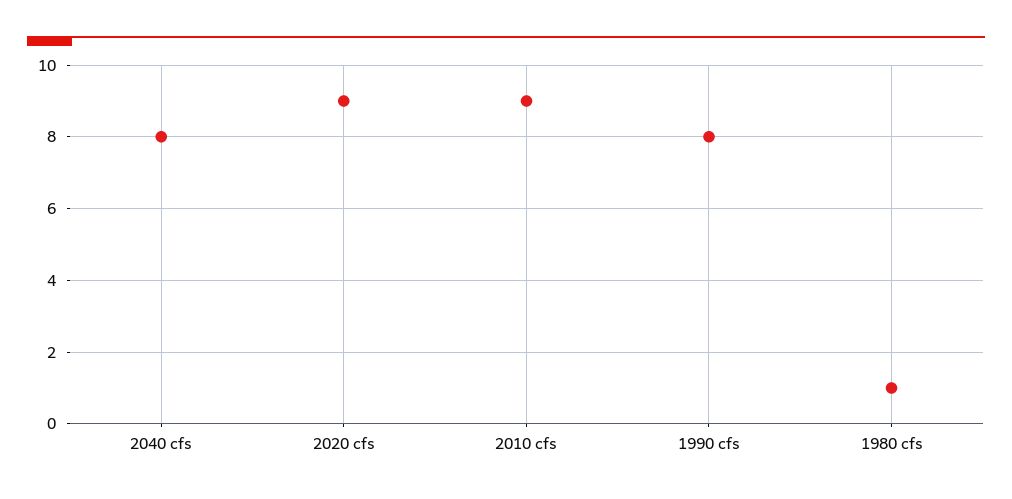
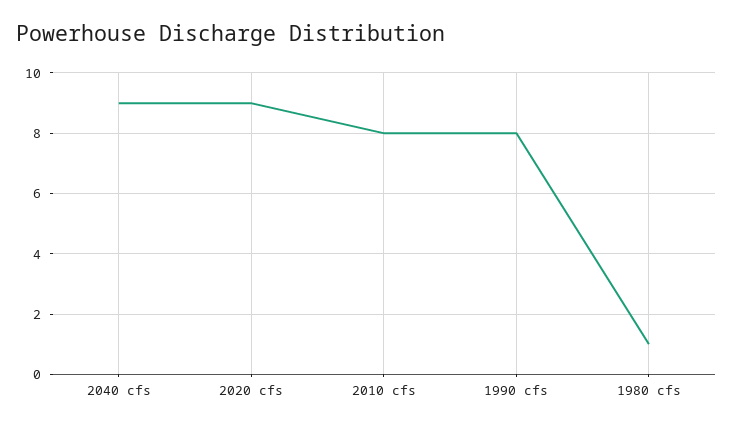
2040 cfs: 8 -> 9
2010 cfs: 9 -> 8

